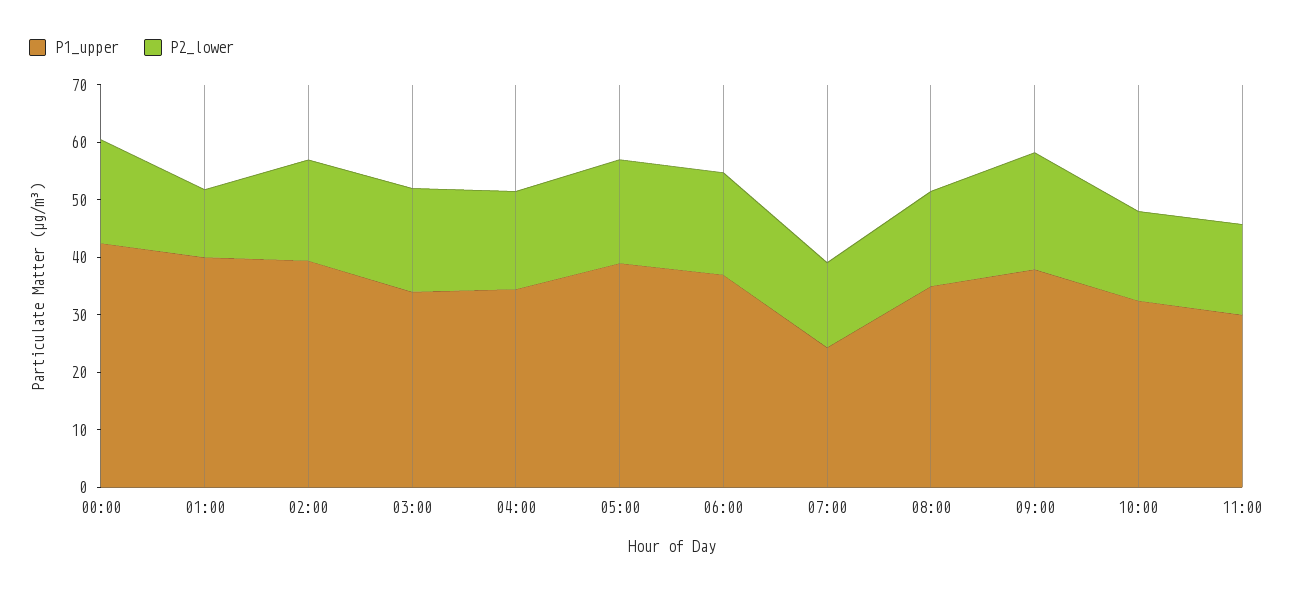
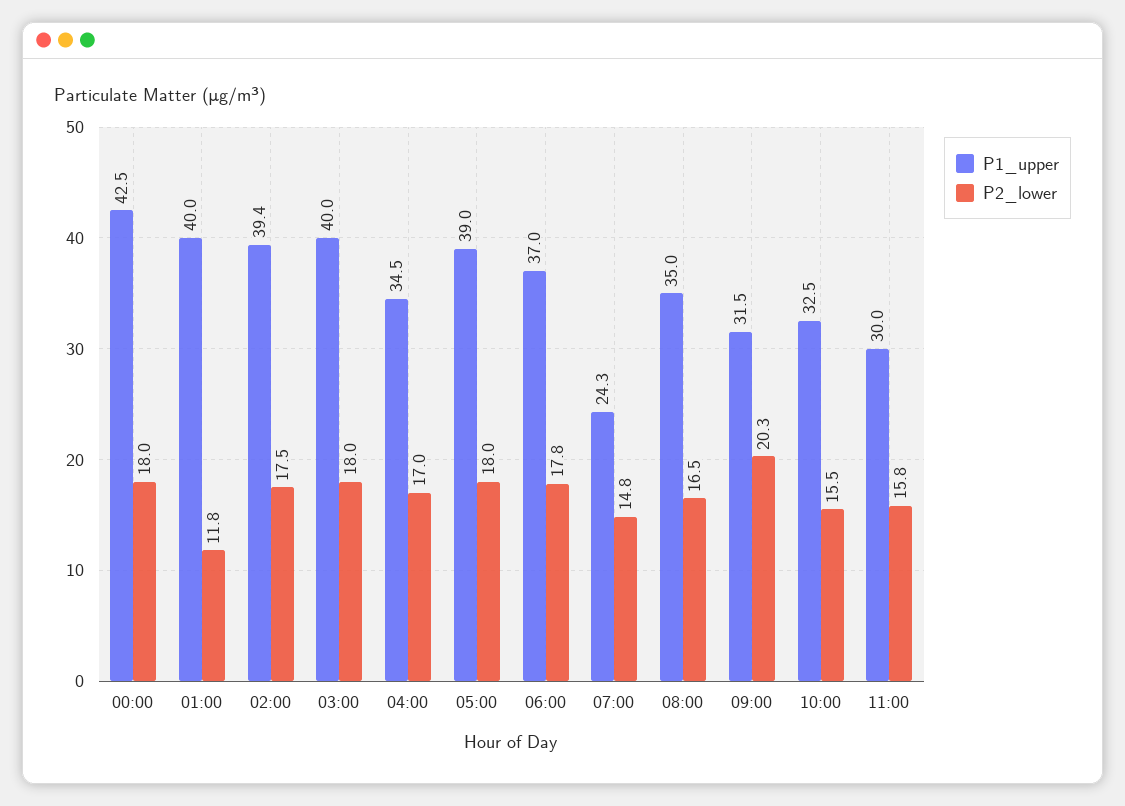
P1_upper, 03:00: 34 -> 40
P1_upper, 09:00: 38 -> 31.5

